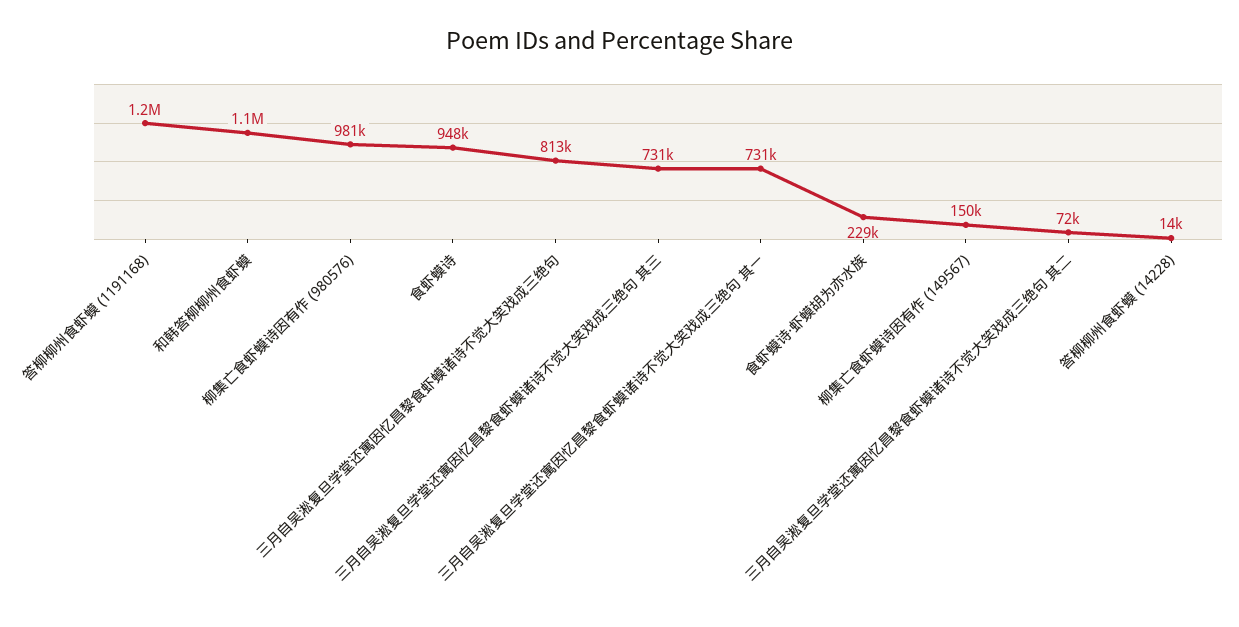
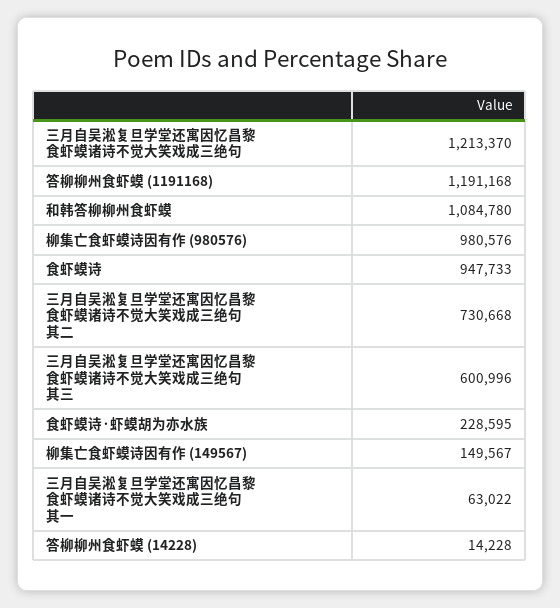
三月自吴淞复旦学堂还寓因忆昌黎食虾蟆诸诗不觉大笑戏成三绝句: 813000 -> 1213370
三月自吴淞复旦学堂还寓因忆昌黎食虾蟆诸诗不觉大笑戏成三绝句 其三: 731000 -> 600996
三月自吴淞复旦学堂还寓因忆昌黎食虾蟆诸诗不觉大笑戏成三绝句 其一: 731000 -> 63022
三月自吴淞复旦学堂还寓因忆昌黎食虾蟆诸诗不觉大笑戏成三绝句 其二: 72000 -> 730668

